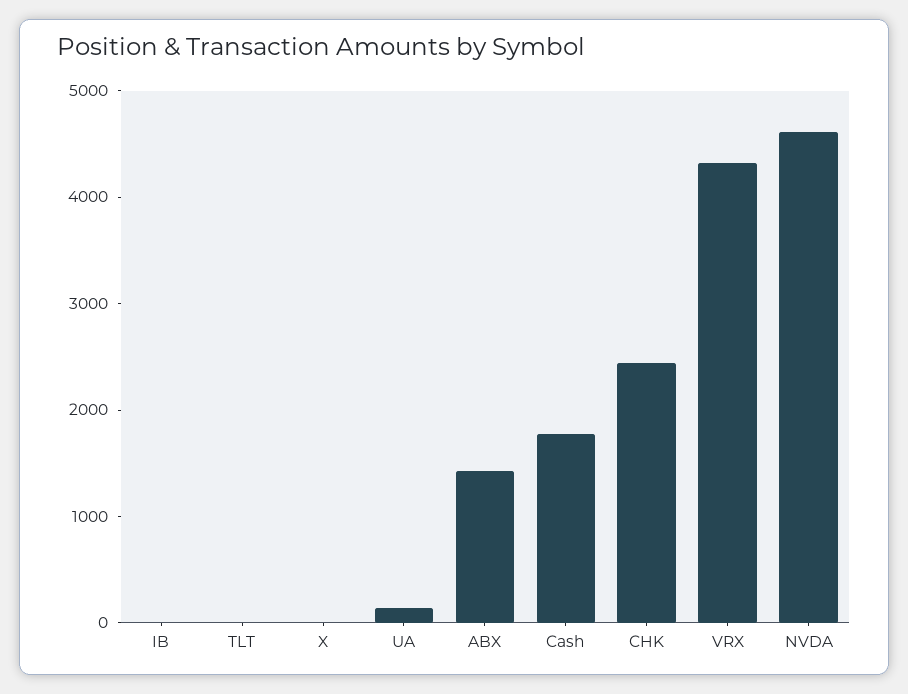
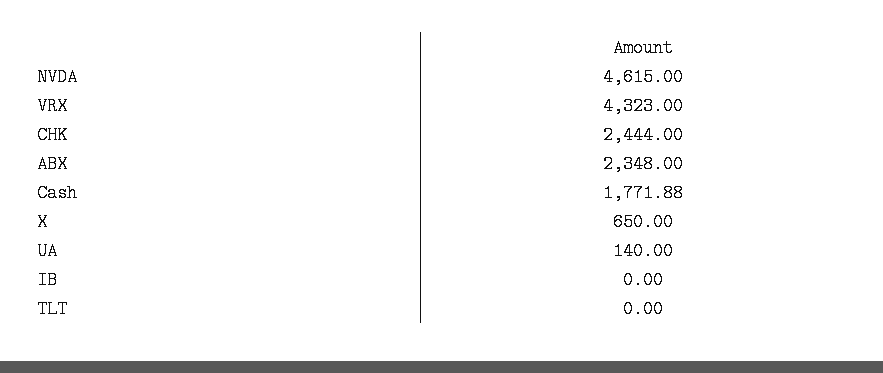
X: 0 -> 650
ABX: 1400 -> 2348

